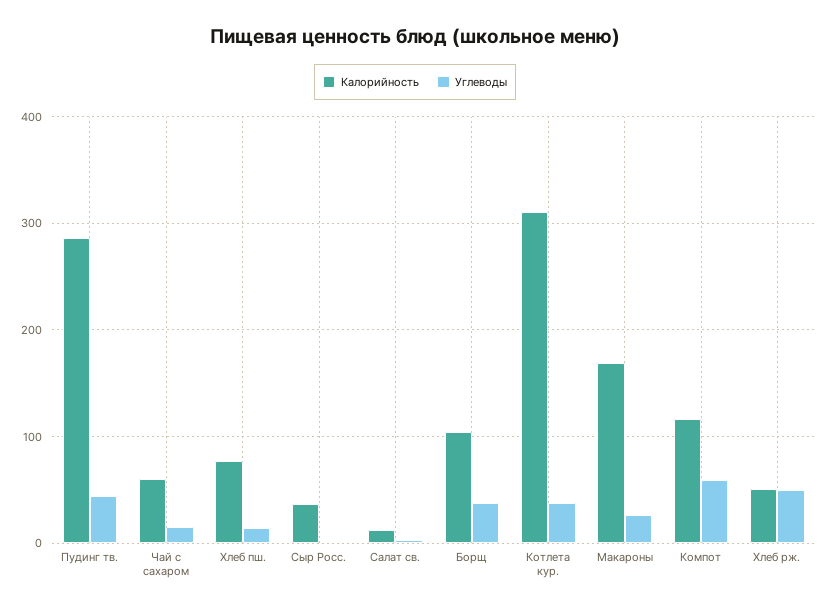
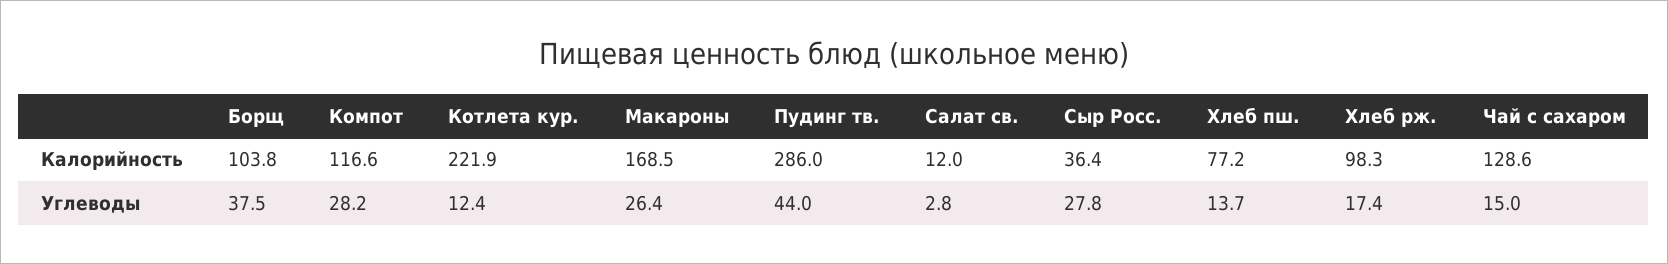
Калорийность, Чай с сахаром: 60 -> 128.6
Углеводы, Сыр Росс.: 0 -> 27.8
Калорийность, Котлета кур.: 310 -> 221.9
Углеводы, Котлета кур.: 40 -> 12.4
Углеводы, Компот: 60 -> 28.2
Калорийность, Хлеб рж.: 50 -> 98.3
Углеводы, Хлеб рж.: 50 -> 17.4

